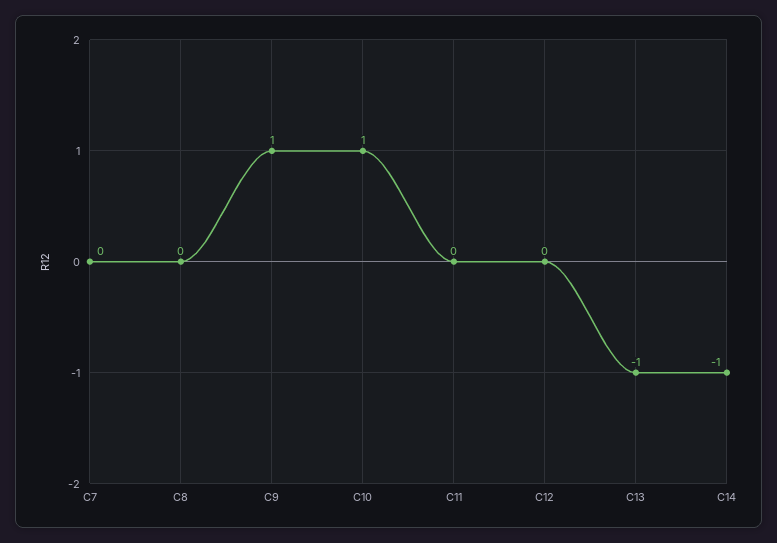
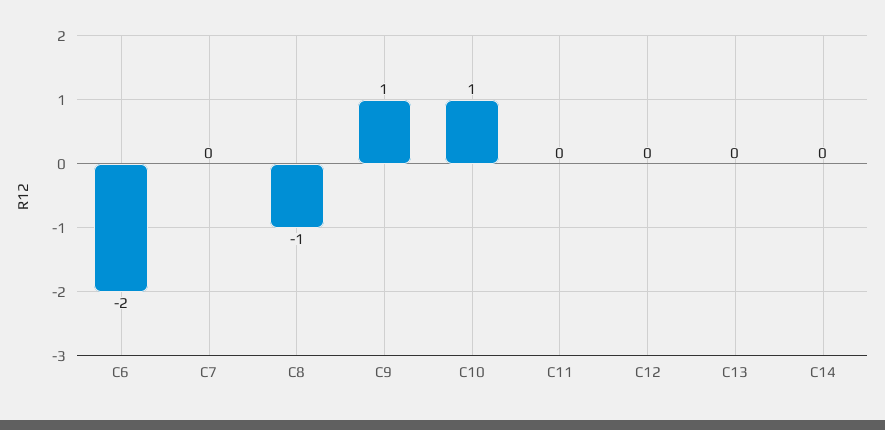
C8: 0 -> -1
C13: -1 -> 0
C14: -1 -> 0
C6: none -> -2

